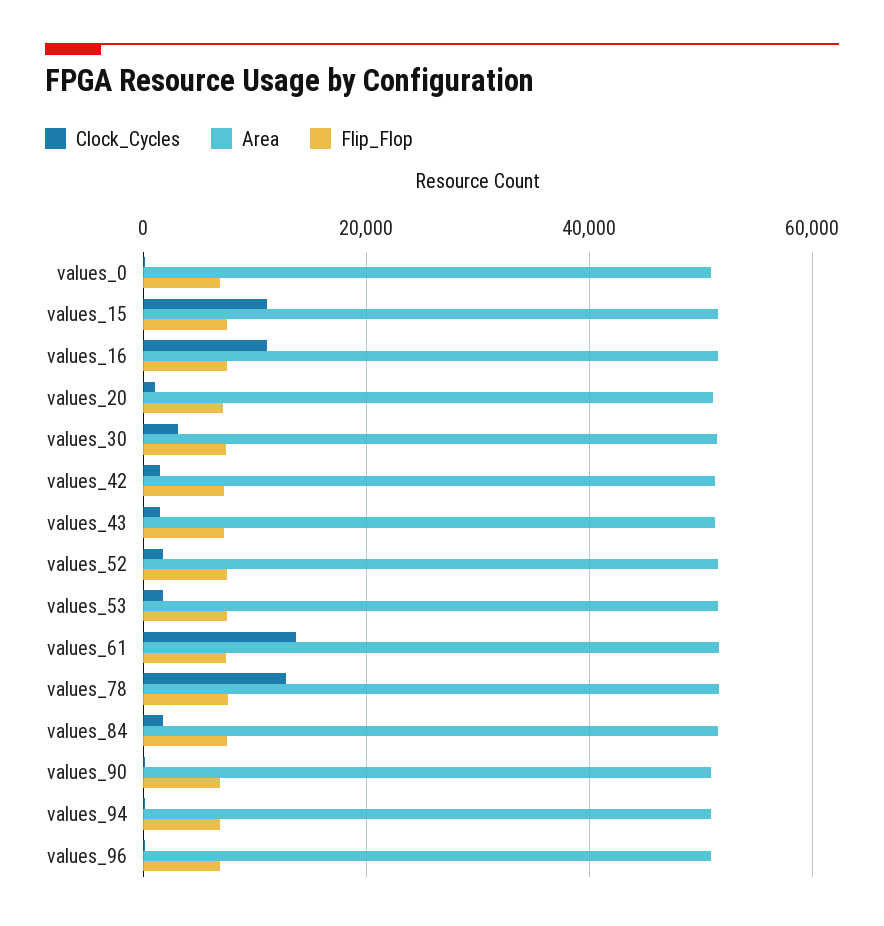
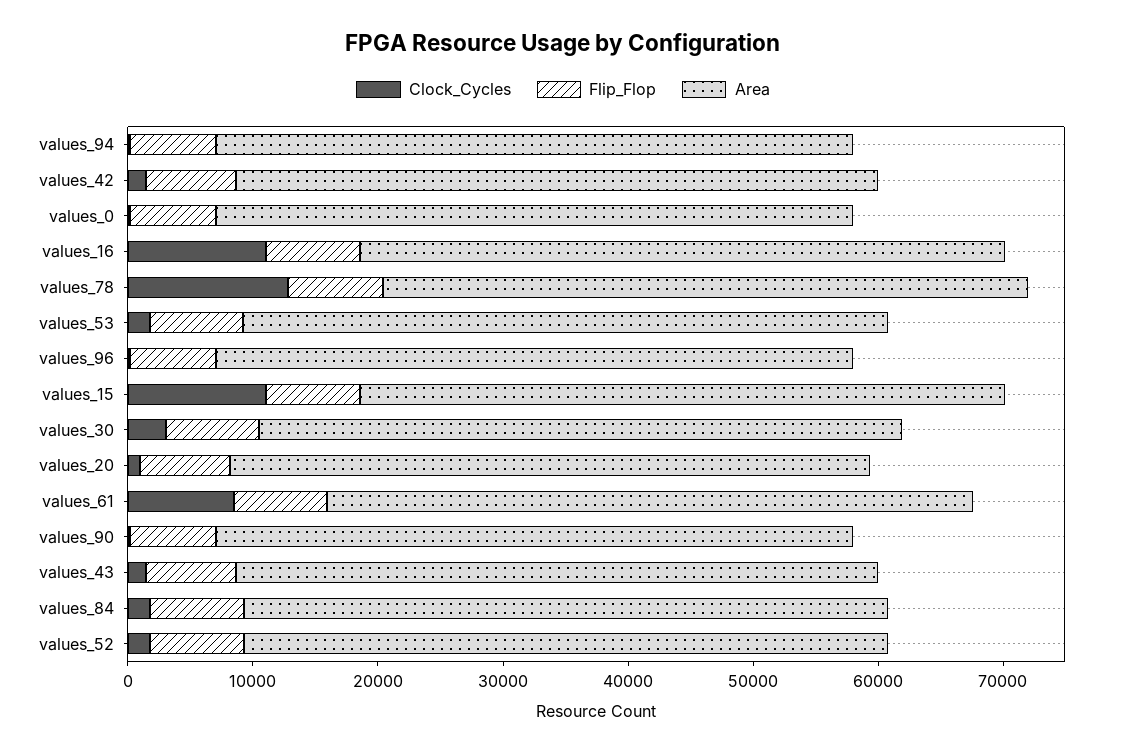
Clock_Cycles, values_61: 14000 -> 8000

